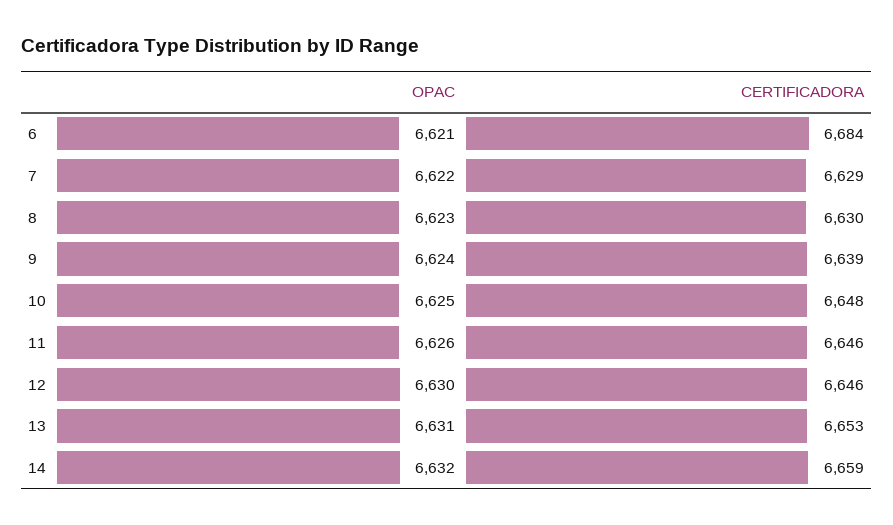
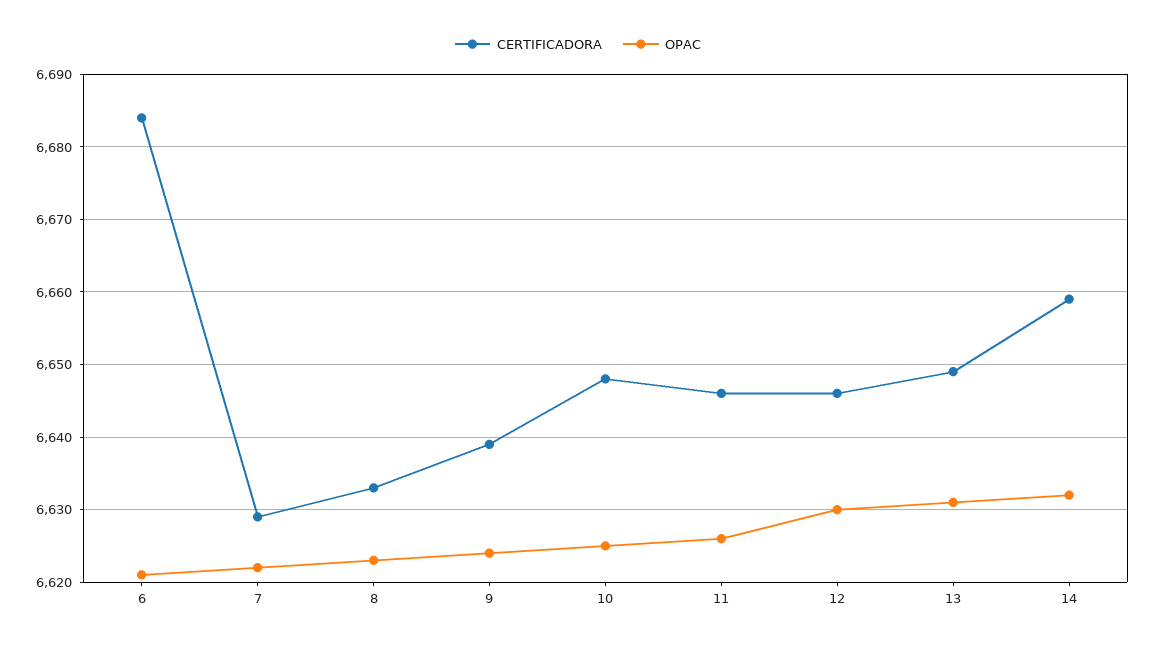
CERTIFICADORA, 8: 6630 -> 6633
CERTIFICADORA, 13: 6653 -> 6649

